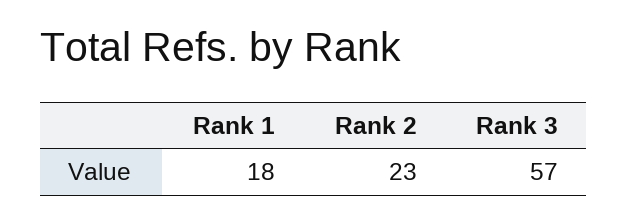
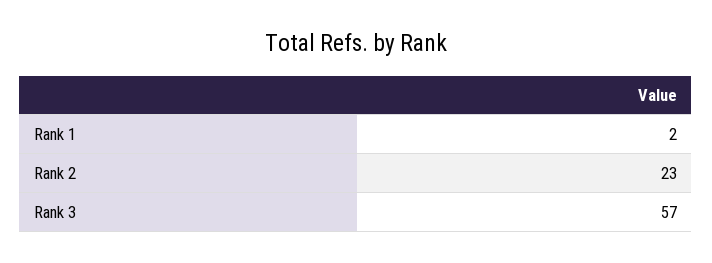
Rank 1: 18 -> 2

